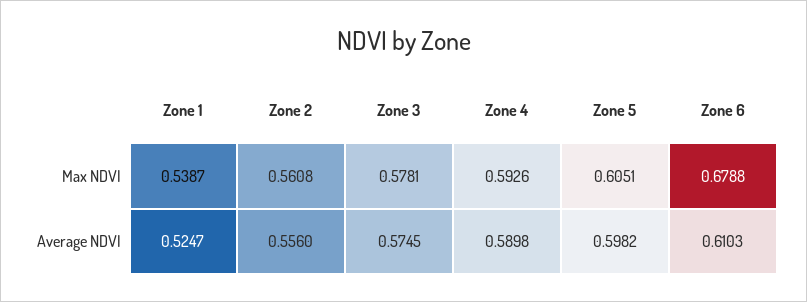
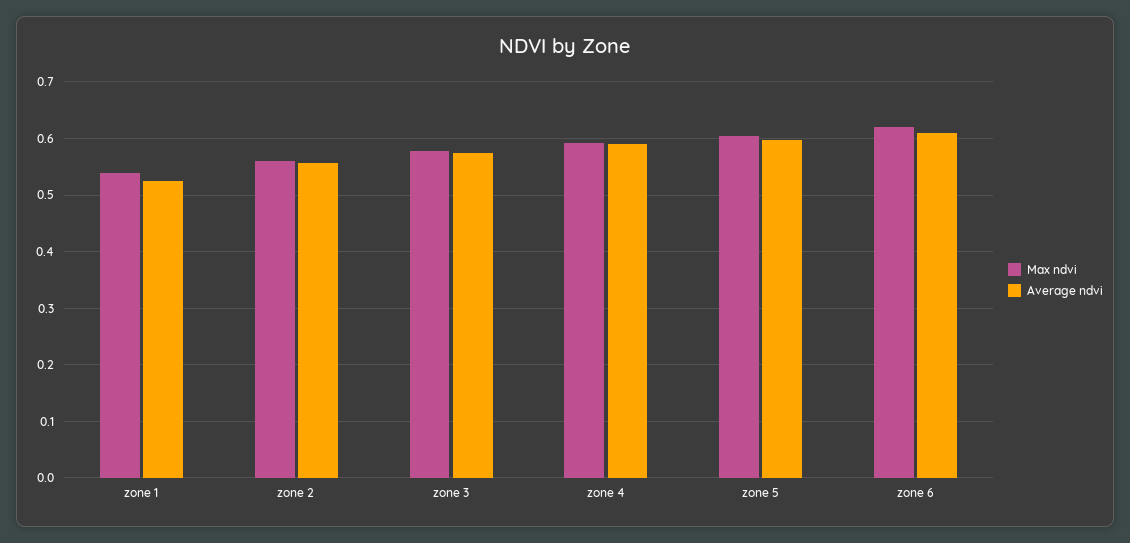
Max NDVI, Zone 6: 0.6788 -> 0.62

